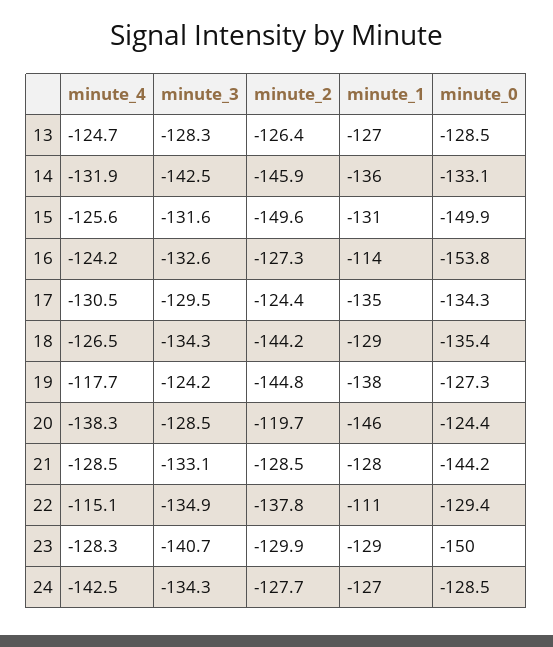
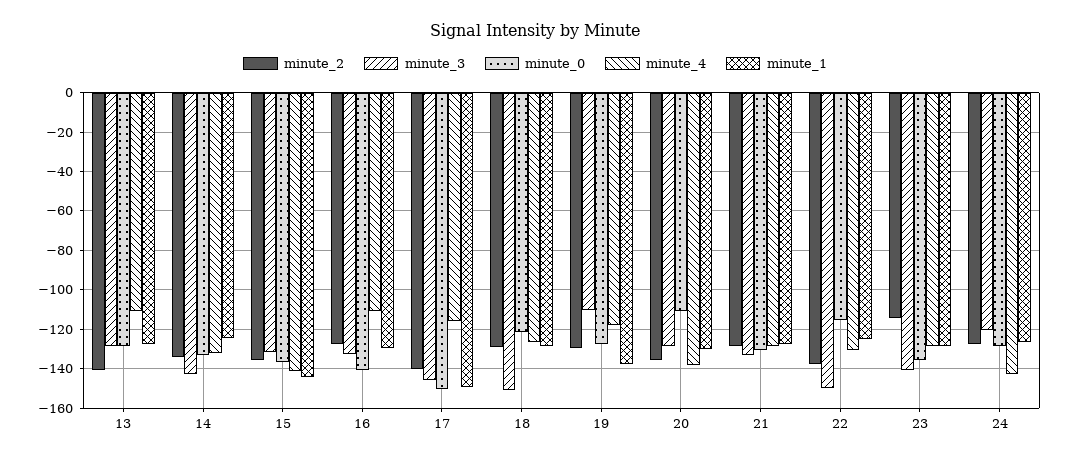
minute_4, 13: -124.7 -> -110
minute_2, 13: -126.4 -> -140
minute_2, 14: -145.9 -> -135
minute_1, 14: -136 -> -125
minute_4, 15: -125.6 -> -140
minute_2, 15: -149.6 -> -135
minute_1, 15: -131 -> -145
minute_0, 15: -149.9 -> -135
minute_4, 16: -124.2 -> -110
minute_1, 16: -114 -> -130
minute_0, 16: -153.8 -> -140
minute_4, 17: -130.5 -> -115
minute_3, 17: -129.5 -> -145
minute_2, 17: -124.4 -> -140
minute_1, 17: -135 -> -150
minute_0, 17: -134.3 -> -150
minute_3, 18: -134.3 -> -150
minute_2, 18: -144.2 -> -130
minute_0, 18: -135.4 -> -120
minute_3, 19: -124.2 -> -110
minute_2, 19: -144.8 -> -130
minute_2, 20: -119.7 -> -135
minute_1, 20: -146 -> -130
minute_0, 20: -124.4 -> -110
minute_0, 21: -144.2 -> -130
minute_4, 22: -115.1 -> -130
minute_3, 22: -134.9 -> -150
minute_1, 22: -111 -> -125
minute_0, 22: -129.4 -> -115
minute_2, 23: -129.9 -> -115
minute_0, 23: -150 -> -135
minute_3, 24: -134.3 -> -120

